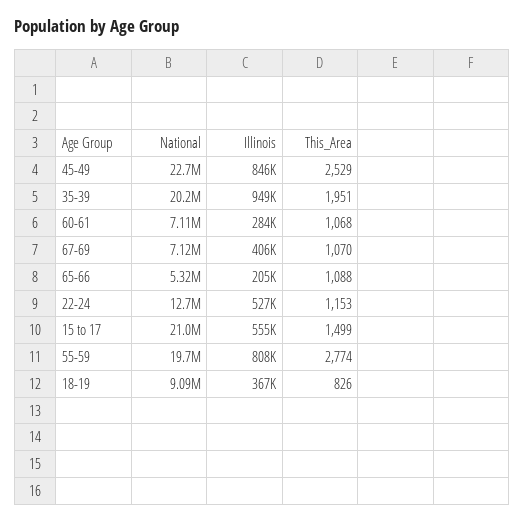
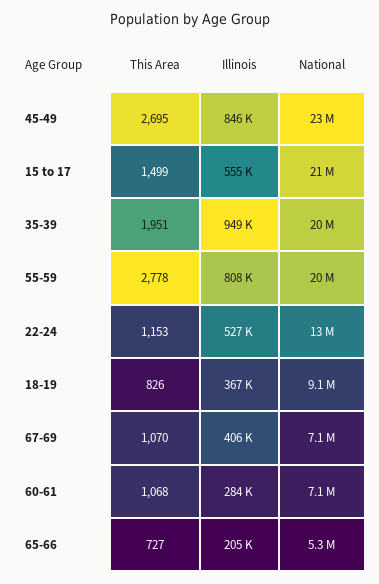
This_Area, 45-49: 2529 -> 2695
This_Area, 65-66: 1088 -> 727
This_Area, 55-59: 2774 -> 2778

